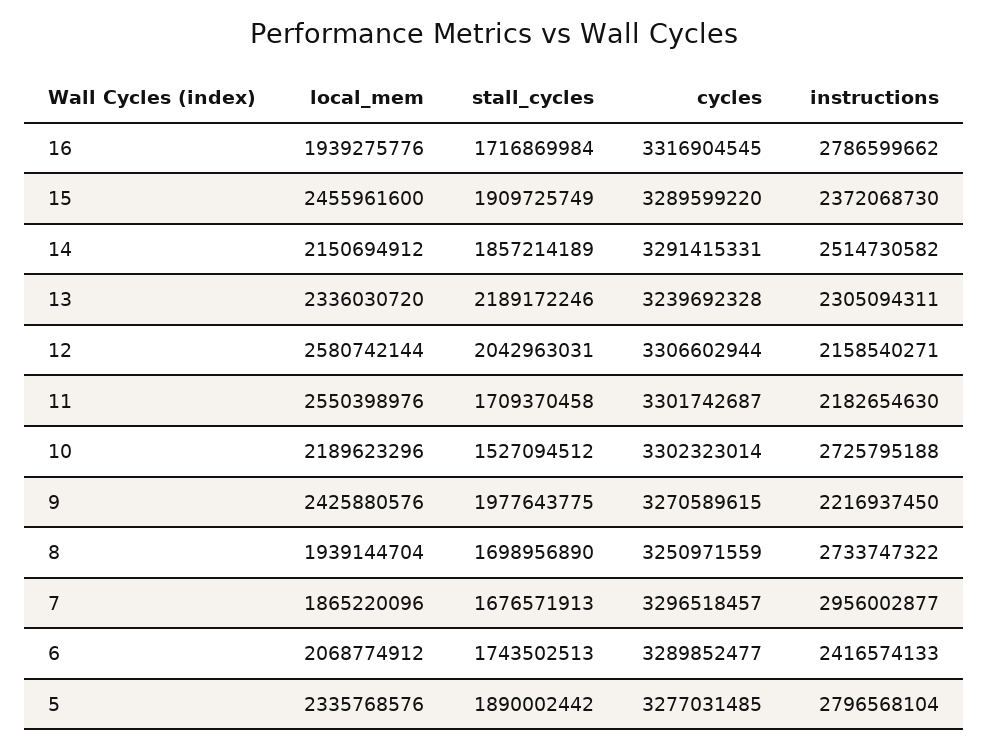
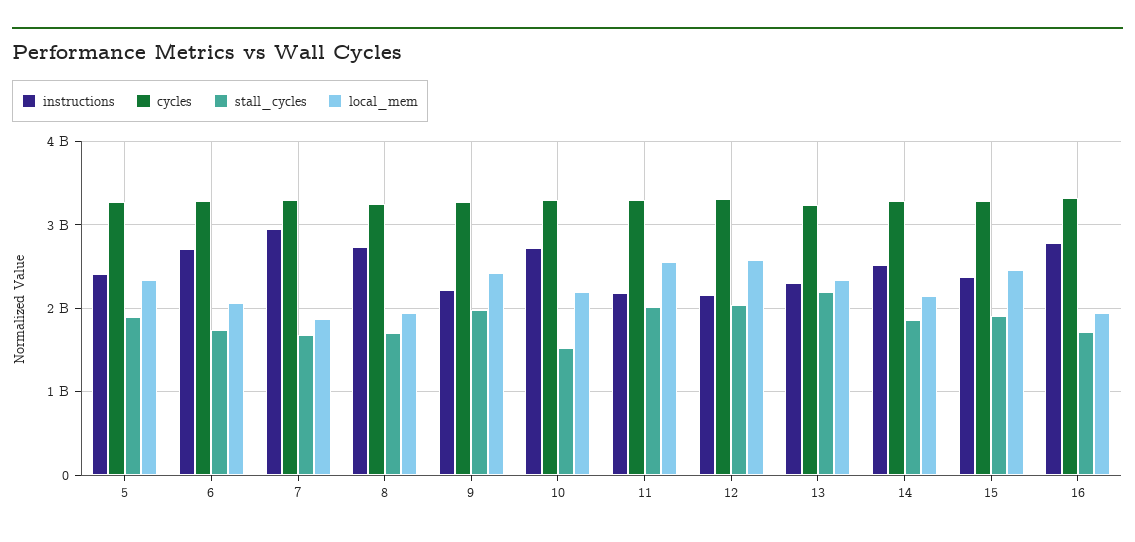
stall_cycles, 11: 1709370458 -> 2000000000
instructions, 6: 2416574133 -> 2700000000
instructions, 5: 2796568104 -> 2400000000

